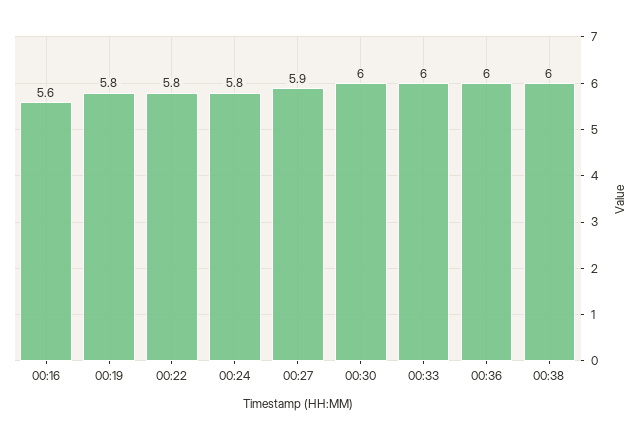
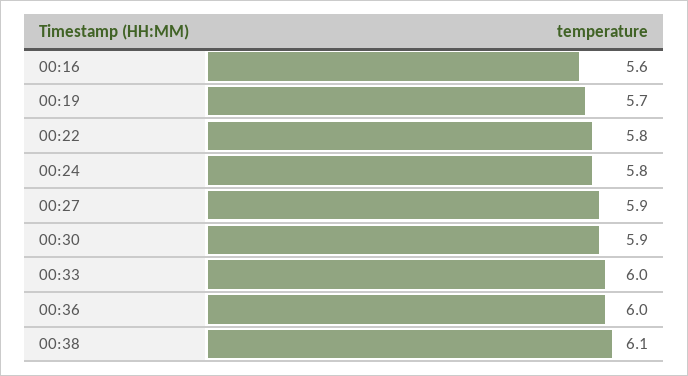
00:19: 5.8 -> 5.7
00:30: 6 -> 5.9
00:38: 6 -> 6.1

